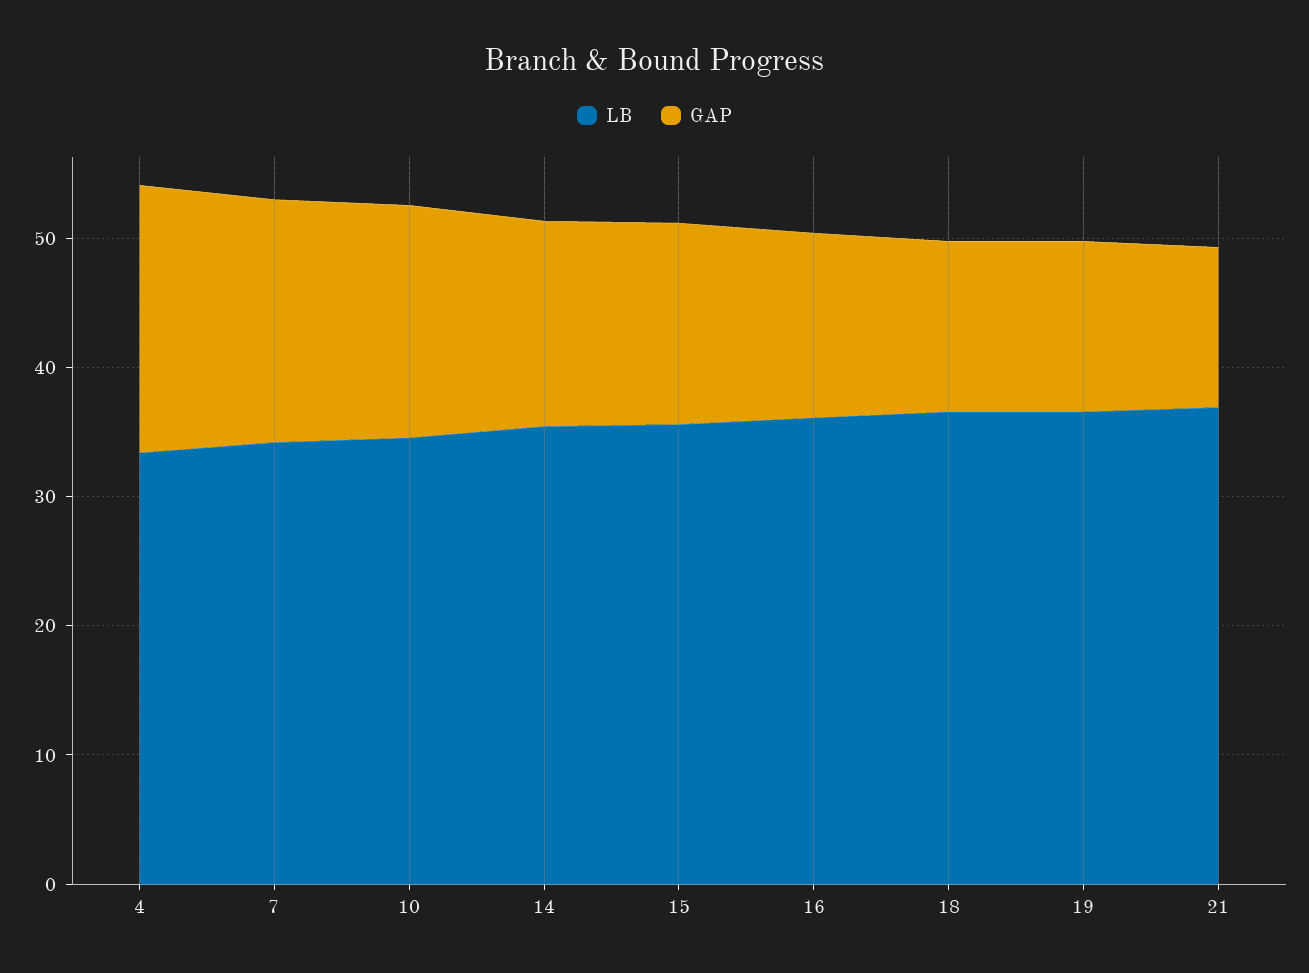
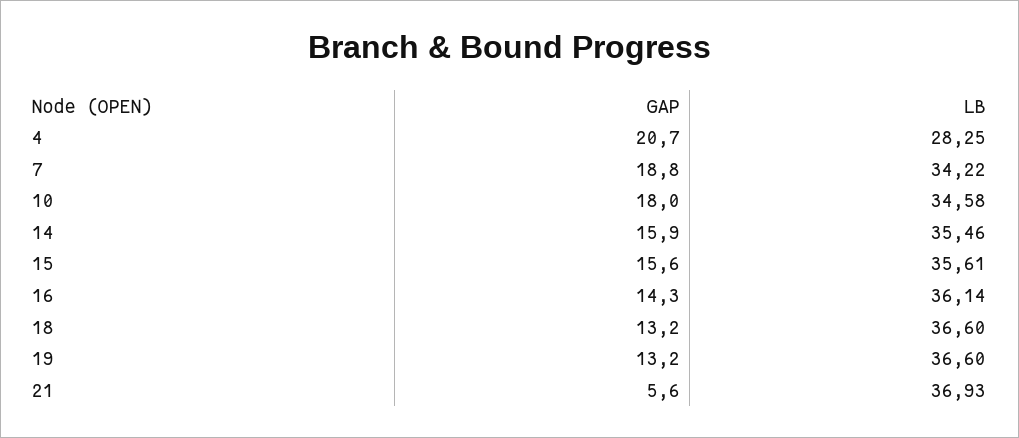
LB, 4: 34 -> 28.25
GAP, 21: 12 -> 5.6

